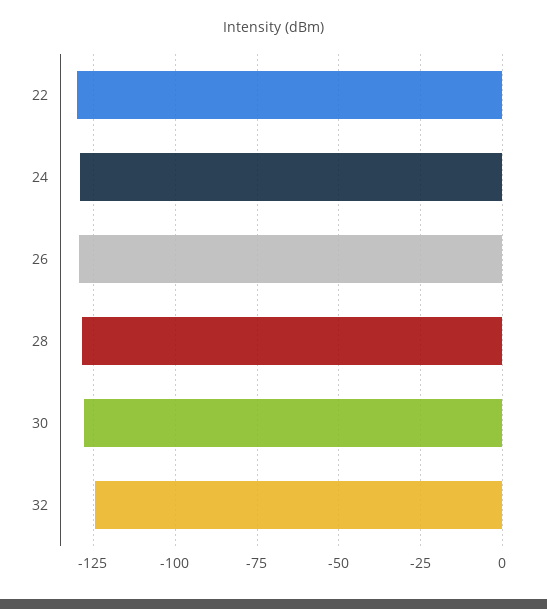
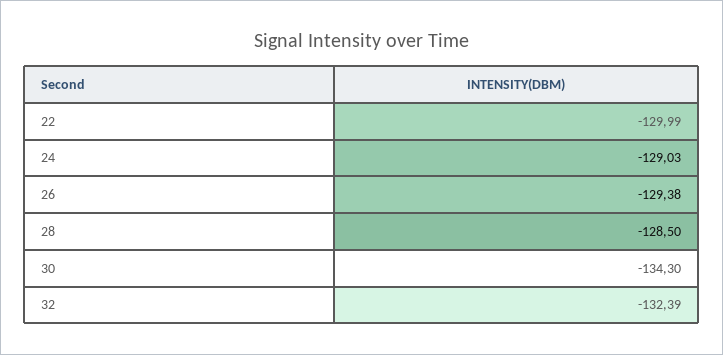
30: -127.5 -> -134.3
32: -125 -> -132.39

